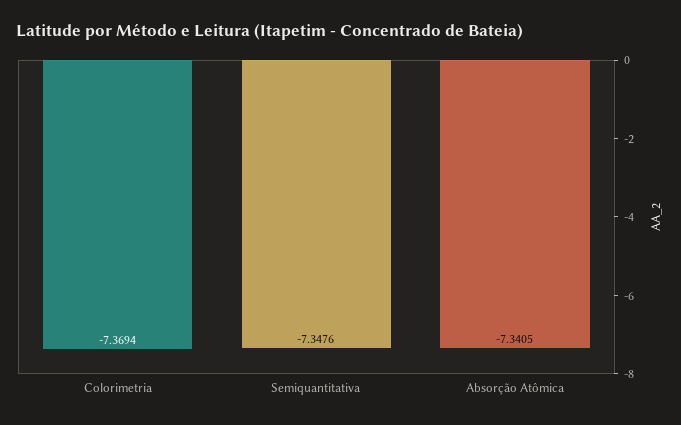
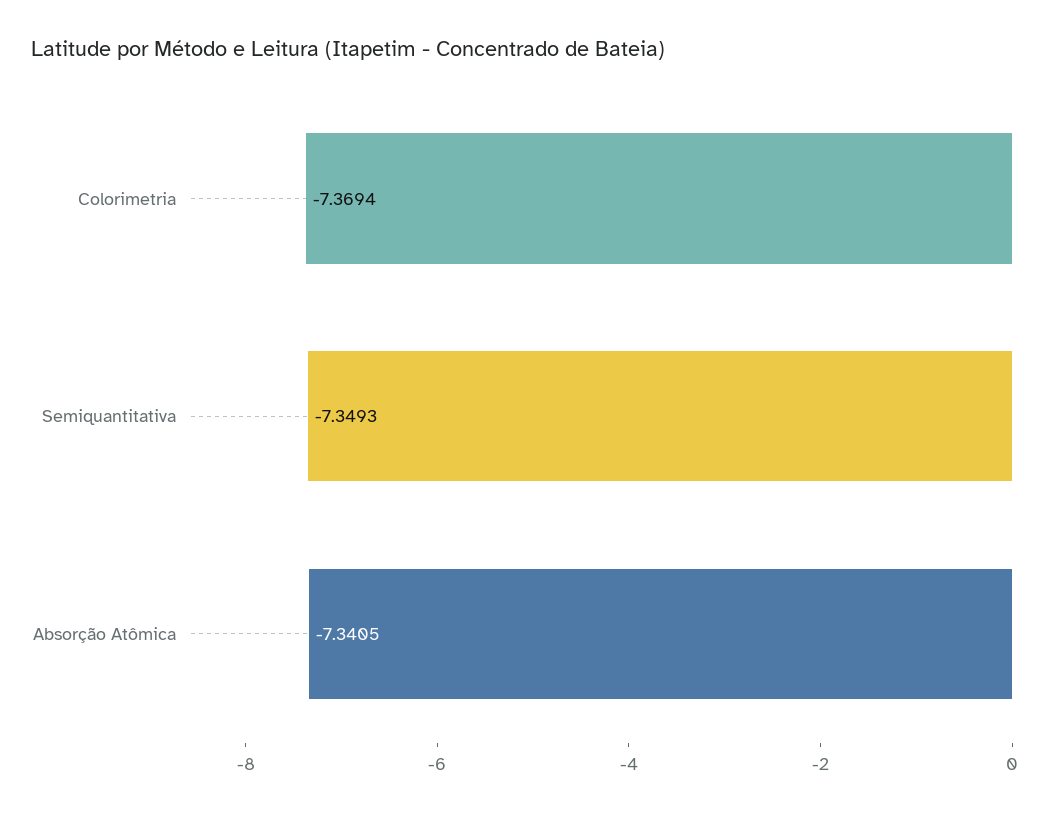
Semiquantitativa: -7.3476 -> -7.3493

